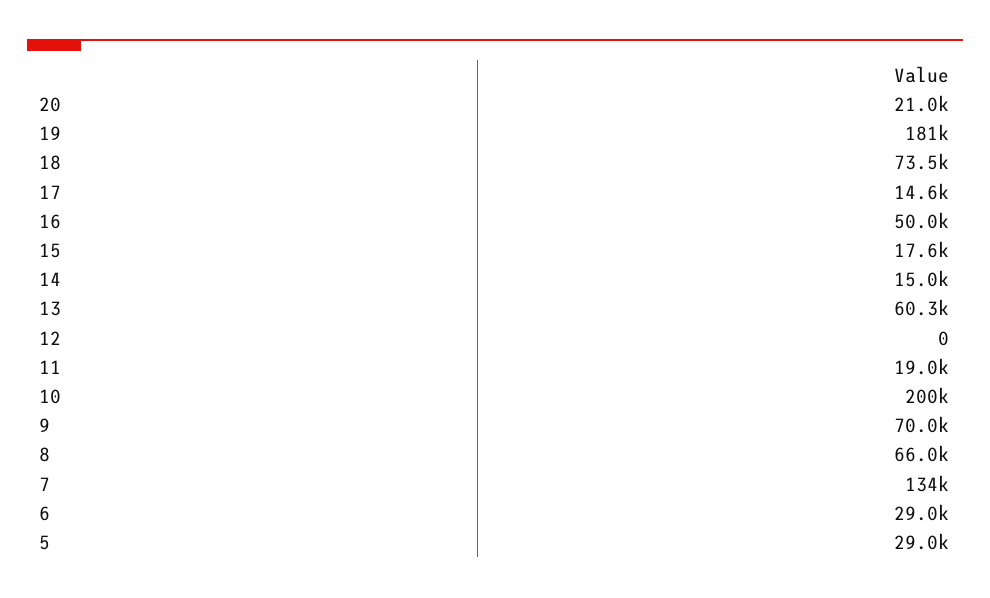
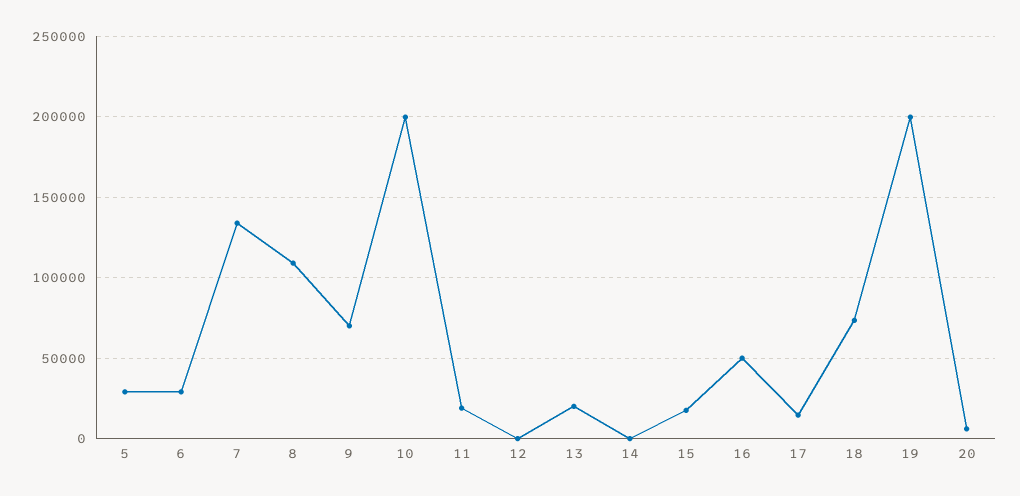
20: 21000 -> 5000
19: 181000 -> 200000
14: 15000 -> 0
13: 60300 -> 20000
8: 66000 -> 110000

